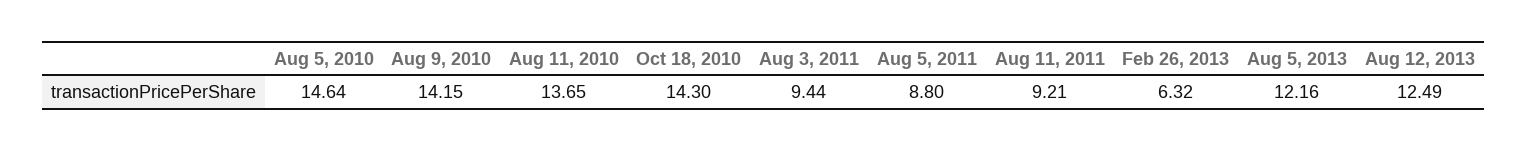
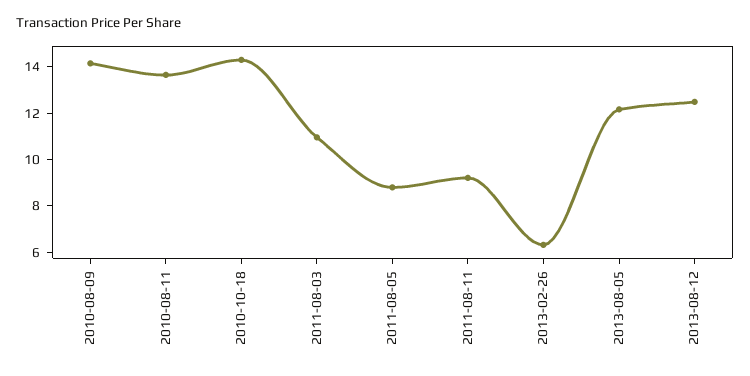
Aug 5, 2010: 14.64 -> none
Aug 3, 2011: 9.44 -> 11

